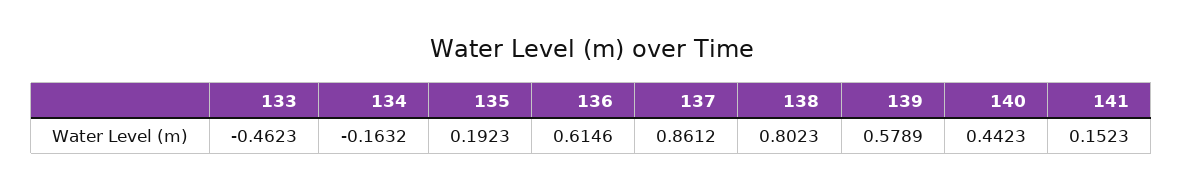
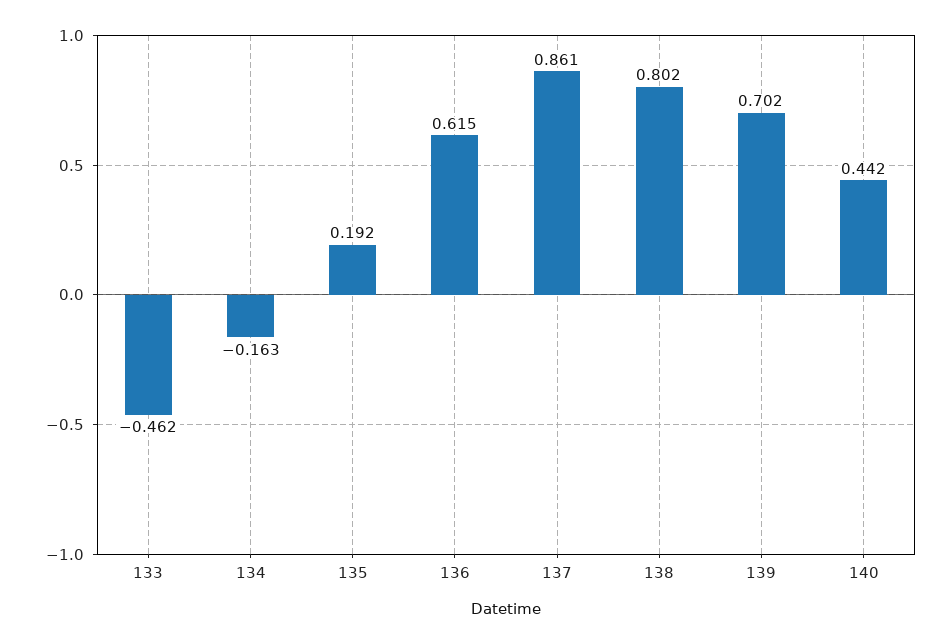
139: 0.5789 -> 0.702
141: 0.1523 -> none

